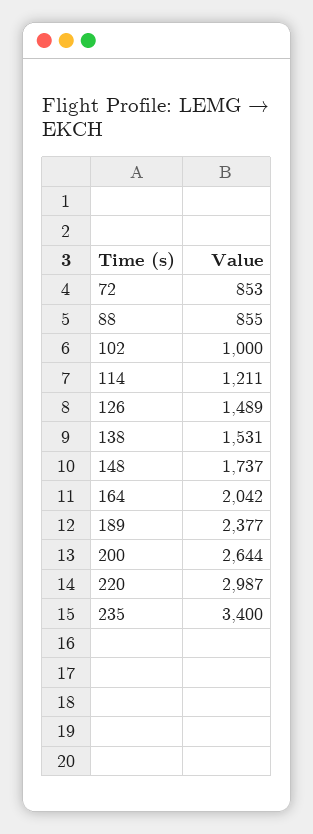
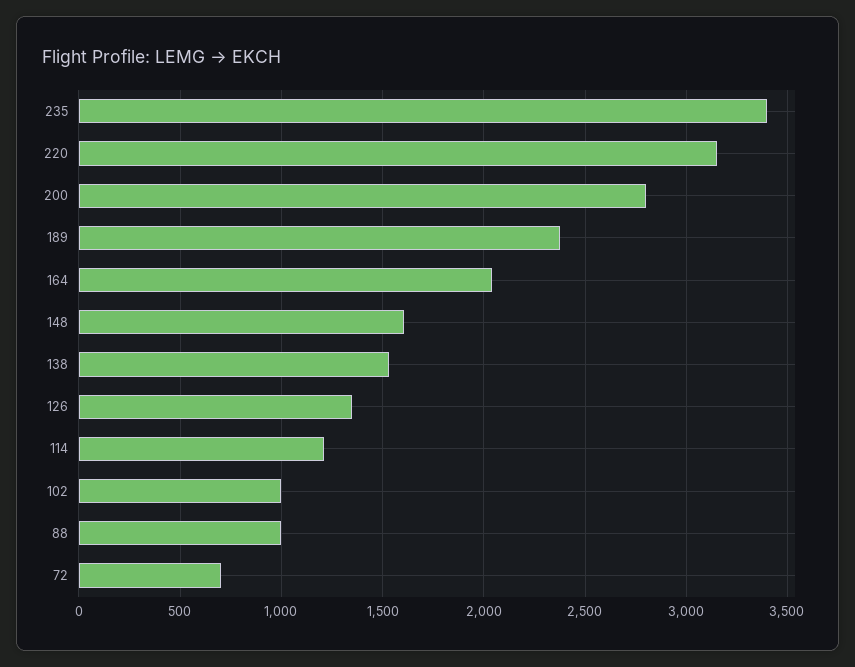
72: 853 -> 700
88: 855 -> 1000
126: 1489 -> 1350
148: 1737 -> 1600
200: 2644 -> 2800
220: 2987 -> 3150

